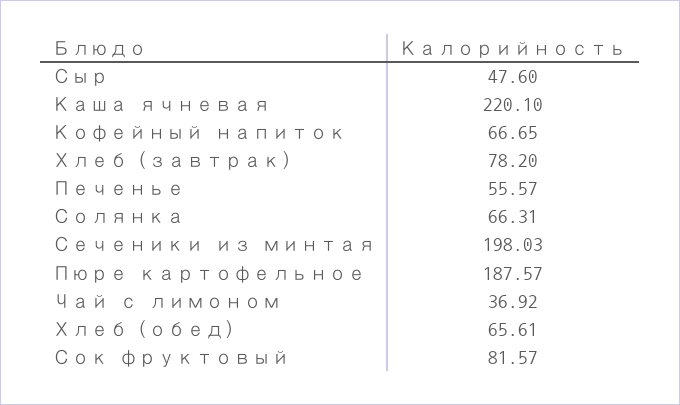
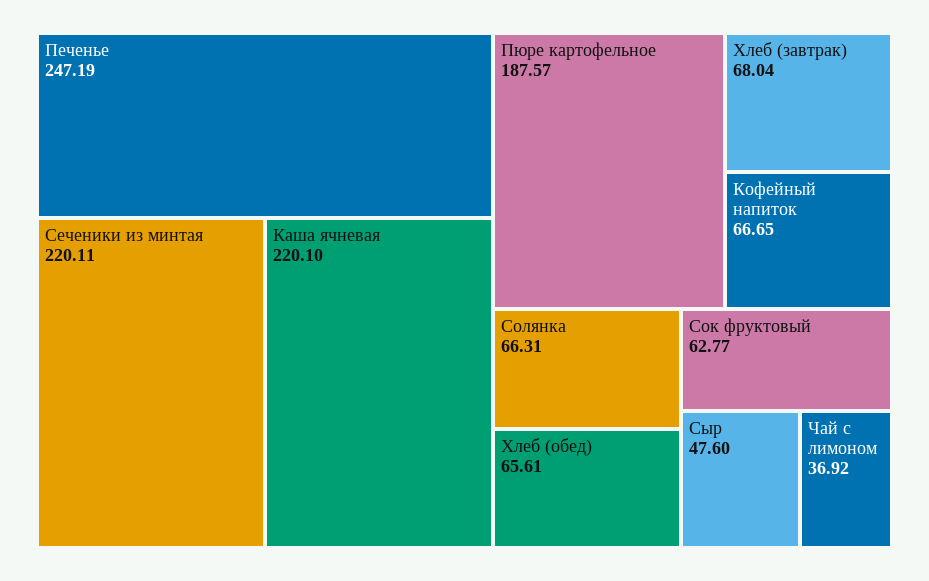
Хлеб (завтрак): 78.2 -> 68.04
Печенье: 55.57 -> 247.19
Сеченики из минтая: 198.03 -> 220.11
Сок фруктовый: 81.57 -> 62.77

